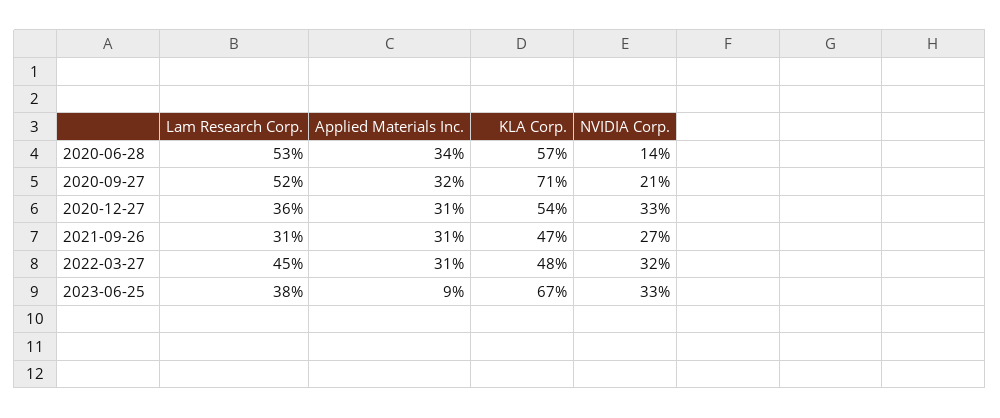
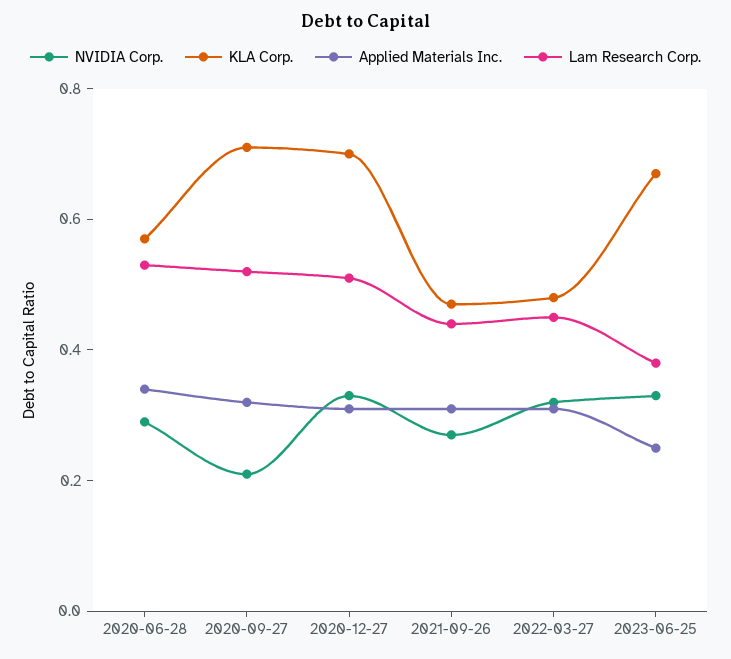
NVIDIA Corp., 2020-06-28: 0.14 -> 0.3
Lam Research Corp., 2020-12-27: 0.36 -> 0.5
KLA Corp., 2020-12-27: 0.54 -> 0.7
Lam Research Corp., 2021-09-26: 0.31 -> 0.45
Applied Materials Inc., 2023-06-25: 0.09 -> 0.25

